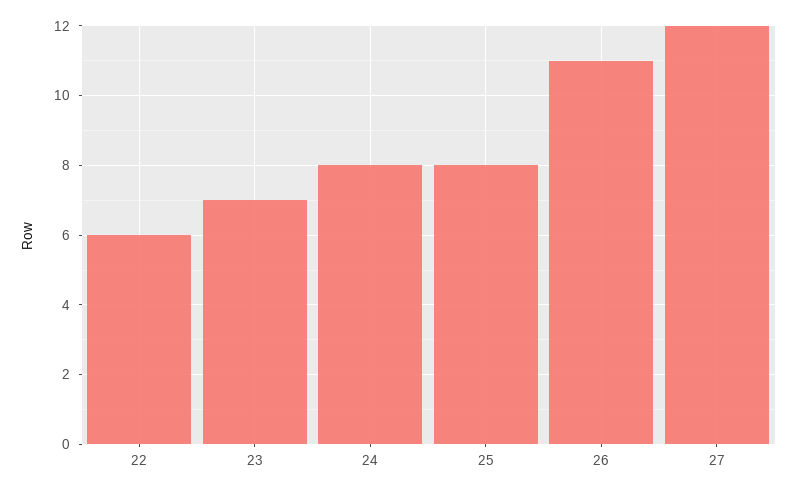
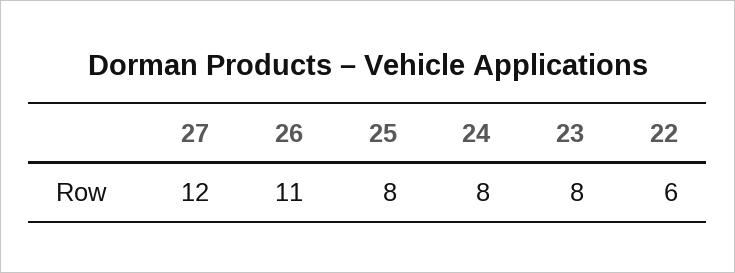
23: 7 -> 8

